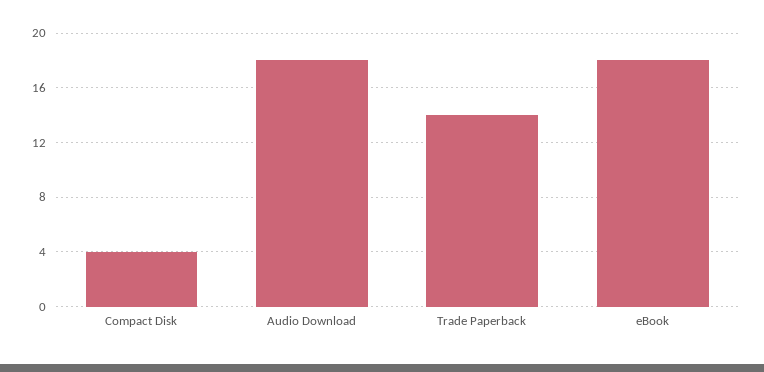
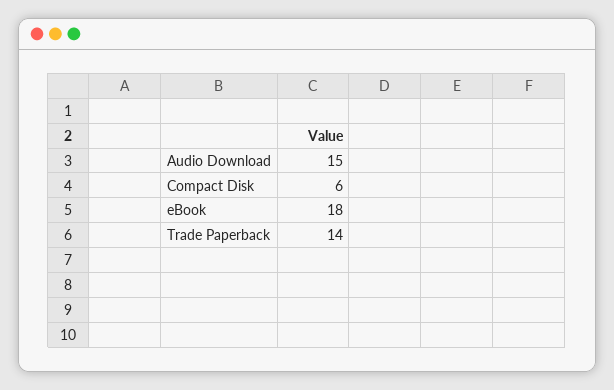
Compact Disk: 4 -> 6
Audio Download: 18 -> 15

